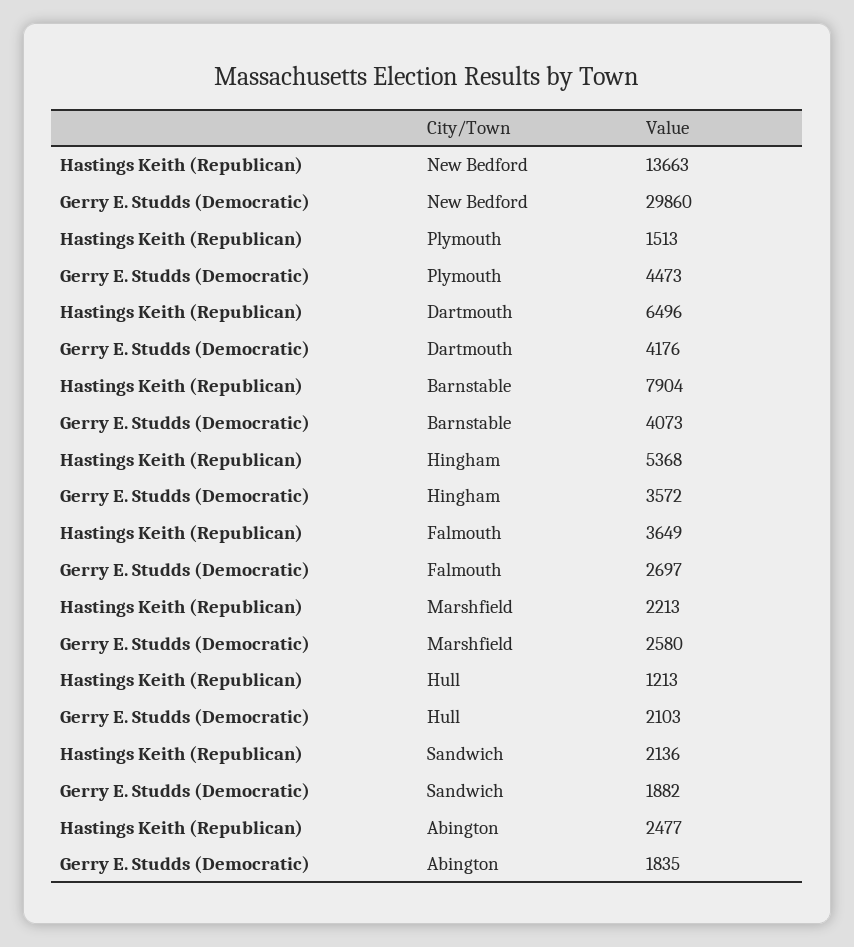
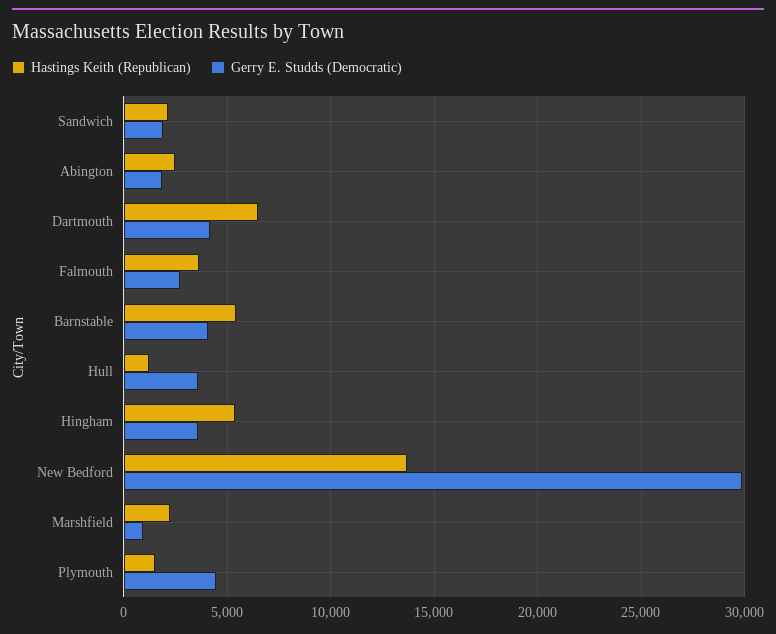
Hastings Keith (Republican), Barnstable: 7904 -> 5500
Gerry E. Studds (Democratic), Marshfield: 2580 -> 1000
Gerry E. Studds (Democratic), Hull: 2103 -> 3500

